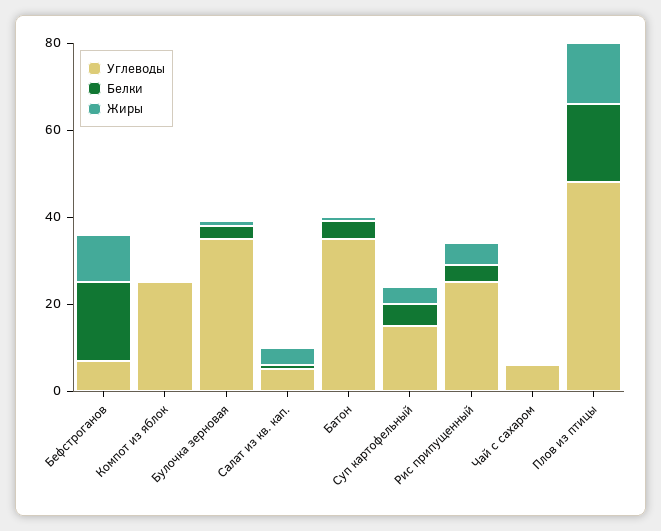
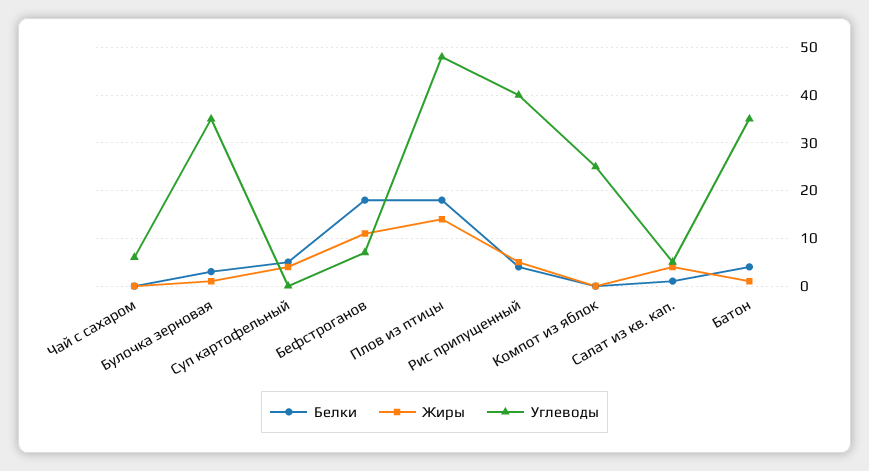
Углеводы, Суп картофельный: 15 -> 0
Углеводы, Рис припущенный: 25 -> 40

